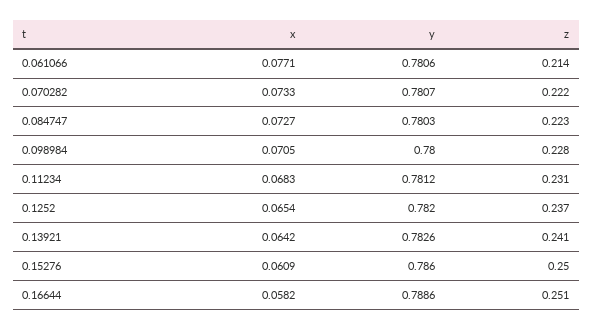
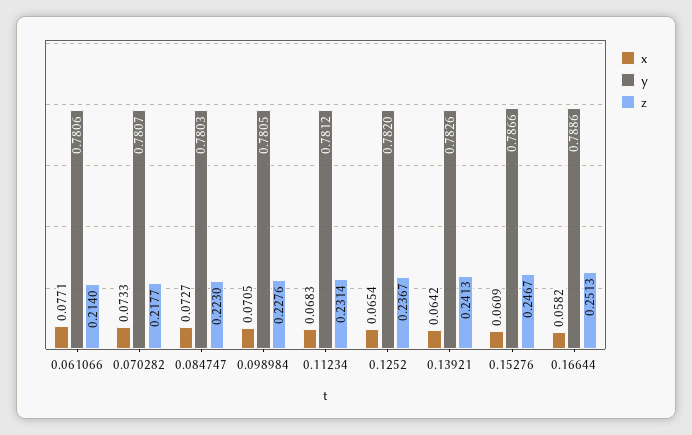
z, 0.070282: 0.222 -> 0.2177
y, 0.098984: 0.78 -> 0.7805
y, 0.15276: 0.786 -> 0.7866
z, 0.15276: 0.25 -> 0.2467

